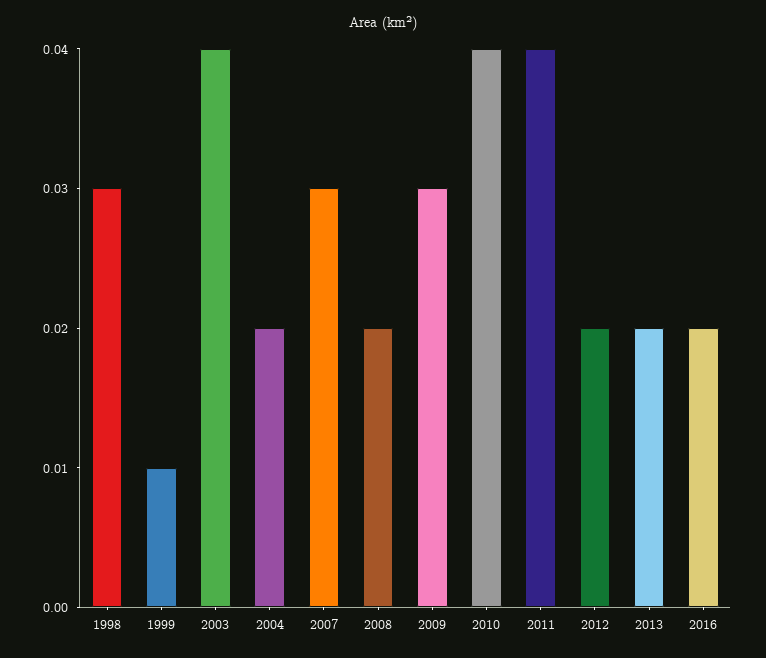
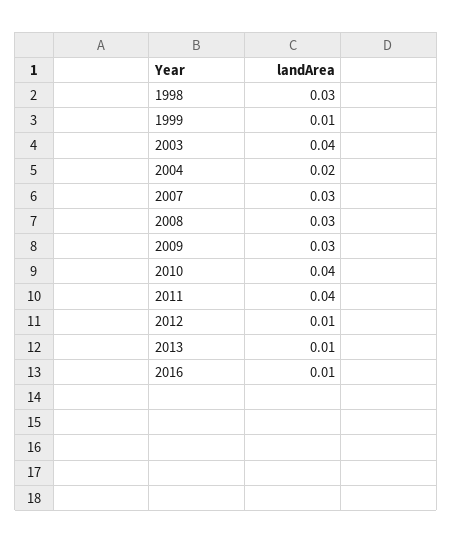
2008: 0.02 -> 0.03
2012: 0.02 -> 0.01
2013: 0.02 -> 0.01
2016: 0.02 -> 0.01

